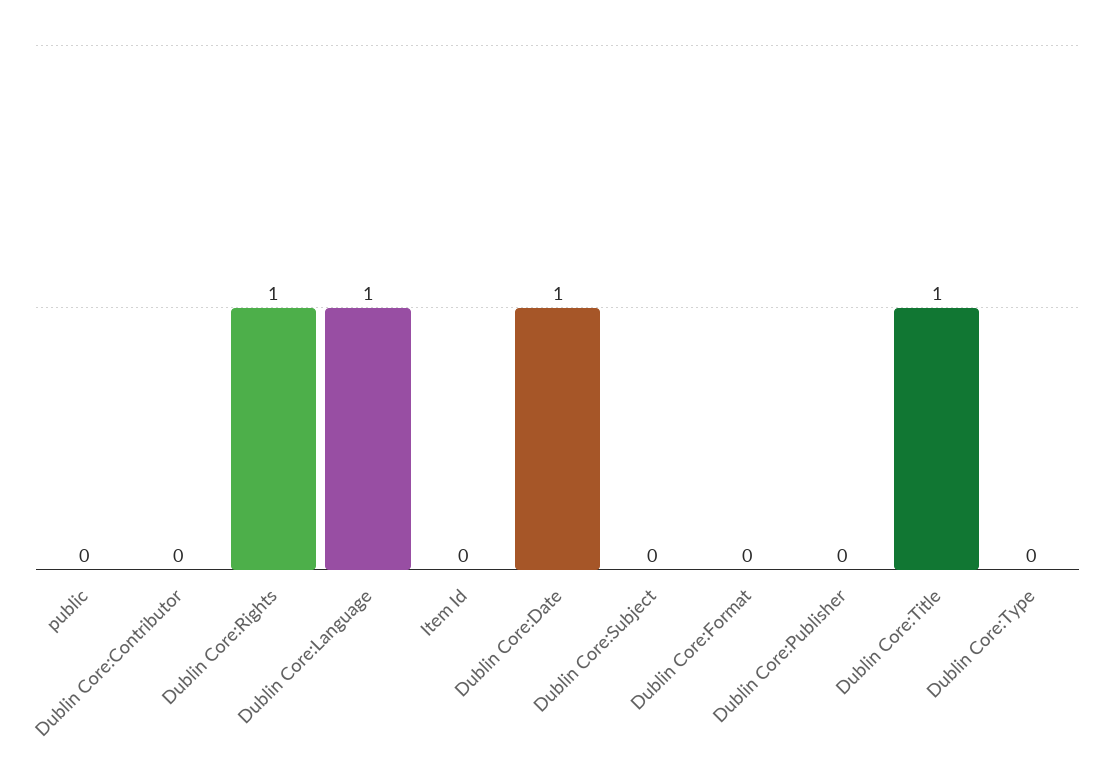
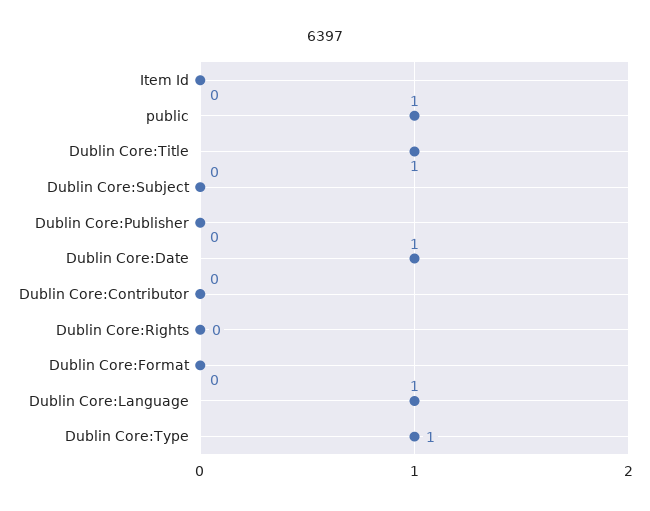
public: 0 -> 1
Dublin Core:Rights: 1 -> 0
Dublin Core:Type: 0 -> 1

